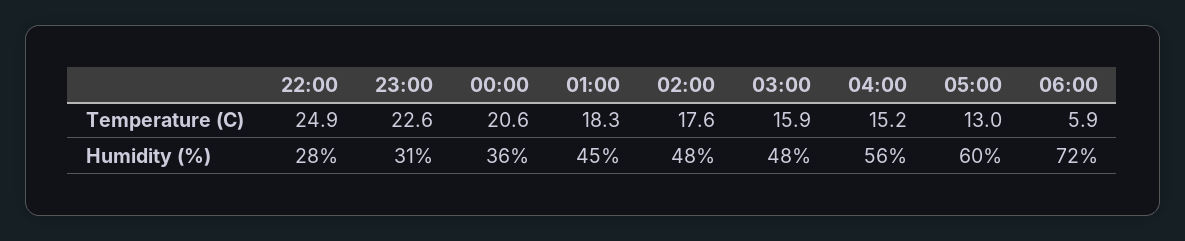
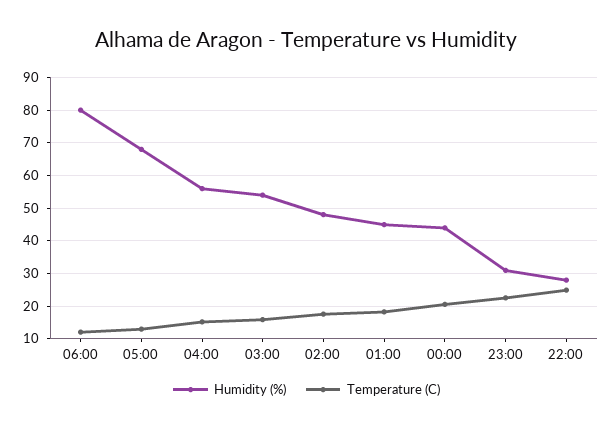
Temperature (C), 06:00: 5.9 -> 12
Humidity (%), 00:00: 36 -> 44
Humidity (%), 03:00: 48 -> 54
Humidity (%), 05:00: 60 -> 68
Humidity (%), 06:00: 72 -> 80

